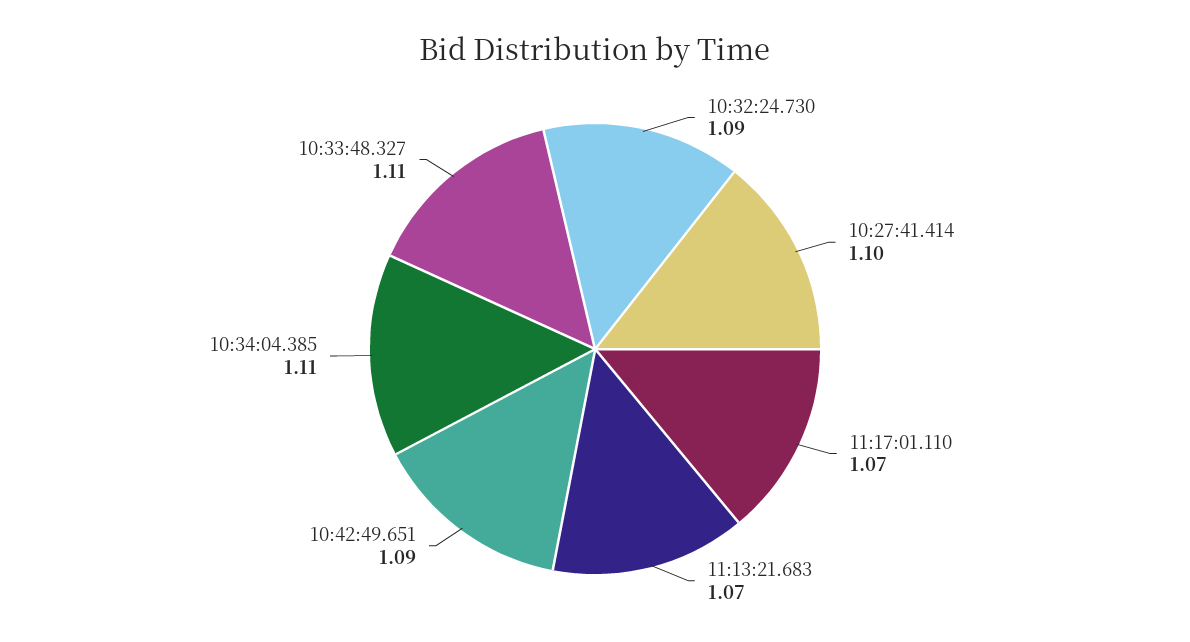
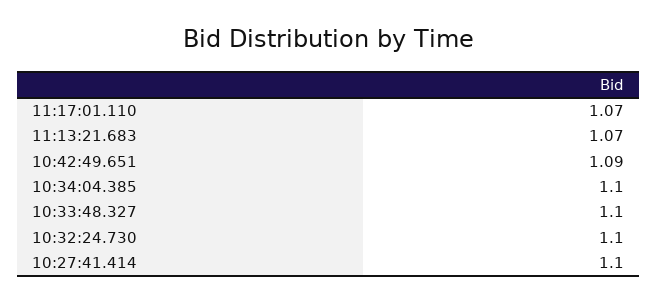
10:32:24.730: 1.09 -> 1.1
10:34:04.385: 1.11 -> 1.1
10:33:48.327: 1.11 -> 1.1

